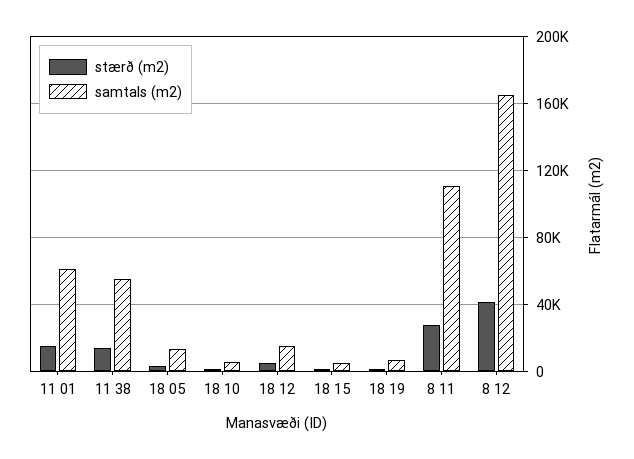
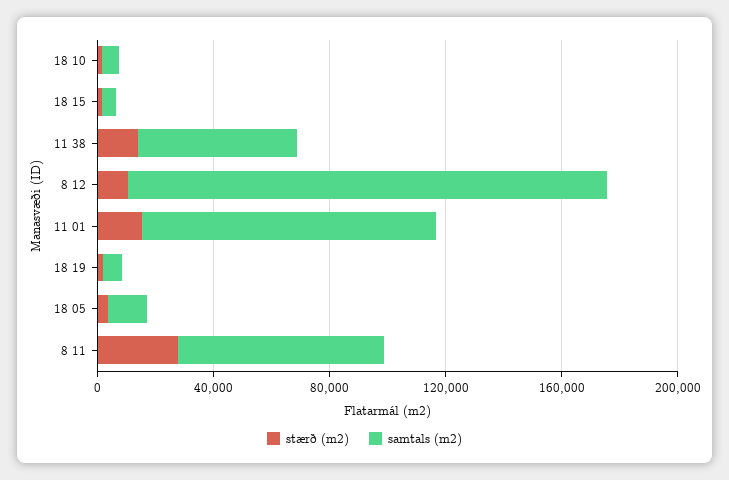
samtals (m2), 11 01: 60000 -> 100000
stærð (m2), 18 12: 5000 -> none
samtals (m2), 18 12: 15000 -> none
samtals (m2), 8 11: 110000 -> 70000
stærð (m2), 8 12: 40000 -> 10000

